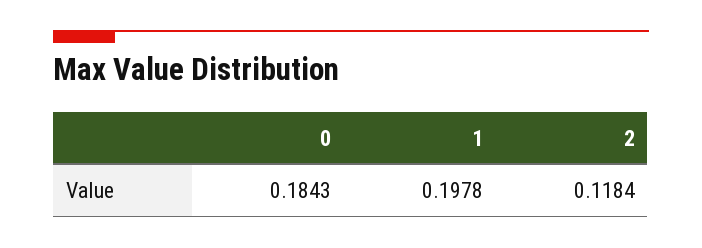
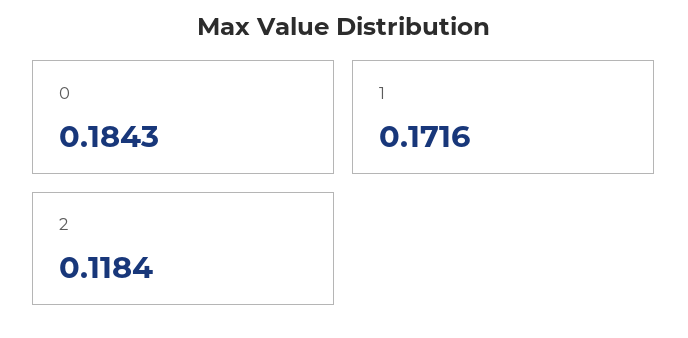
1: 0.1978 -> 0.1716

